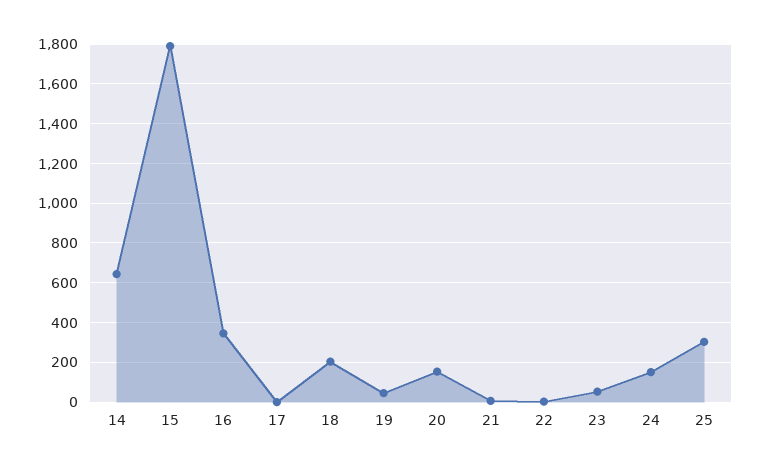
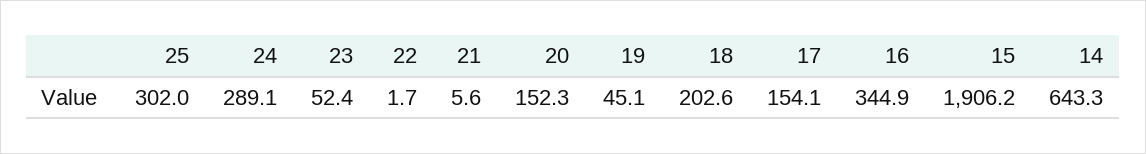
15: 1800 -> 1906.2
17: 0 -> 154.1
24: 150 -> 289.1

